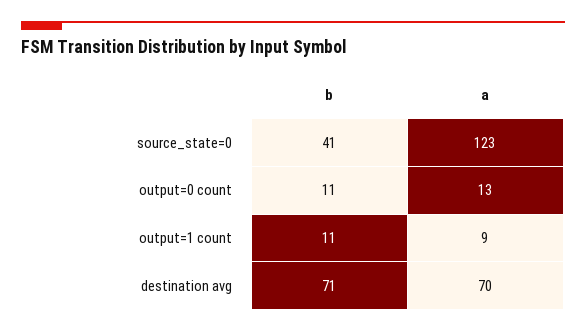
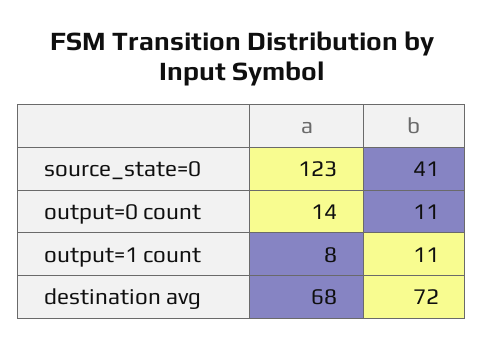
a, output=0 count: 13 -> 14
a, output=1 count: 9 -> 8
b, destination avg: 71 -> 72
a, destination avg: 70 -> 68

